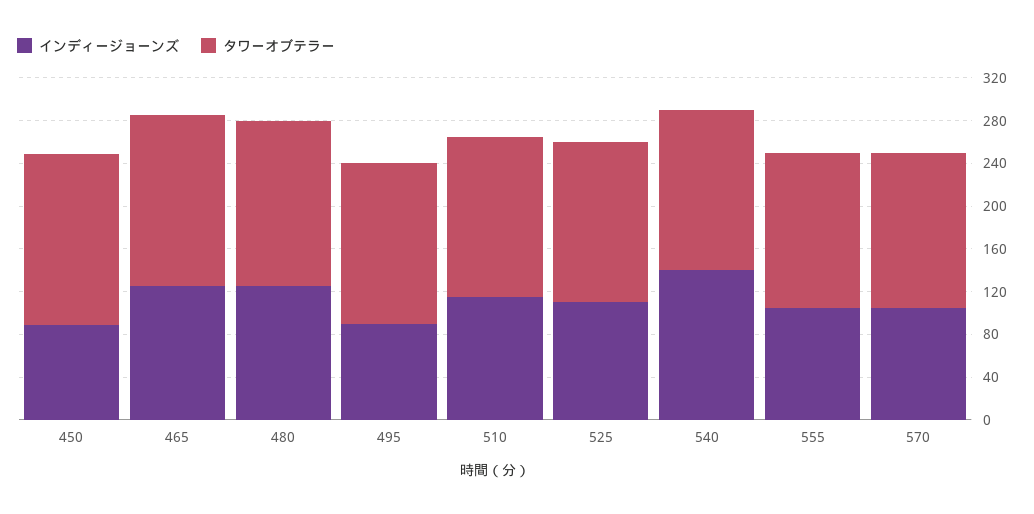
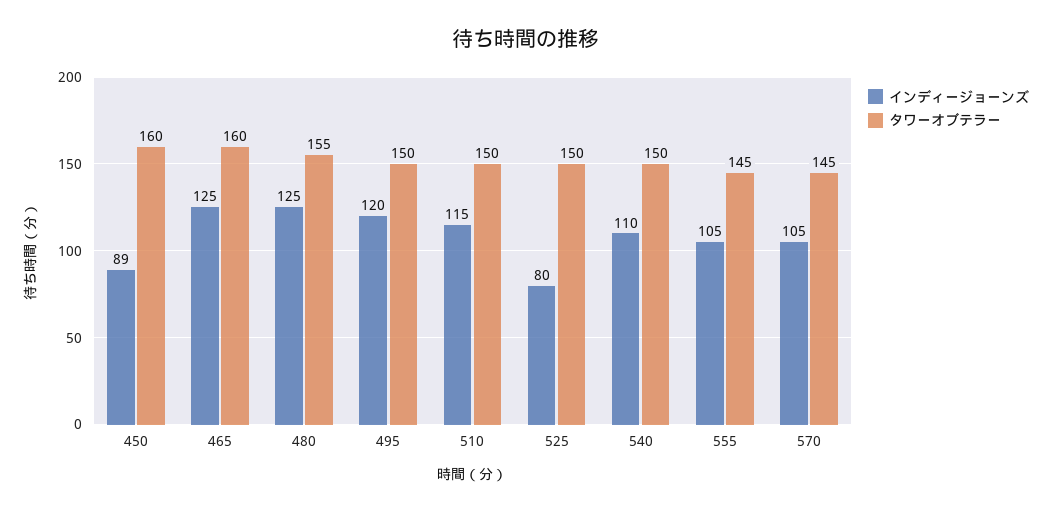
インディージョーンズ, 495: 90 -> 120
インディージョーンズ, 525: 110 -> 80
インディージョーンズ, 540: 140 -> 110

